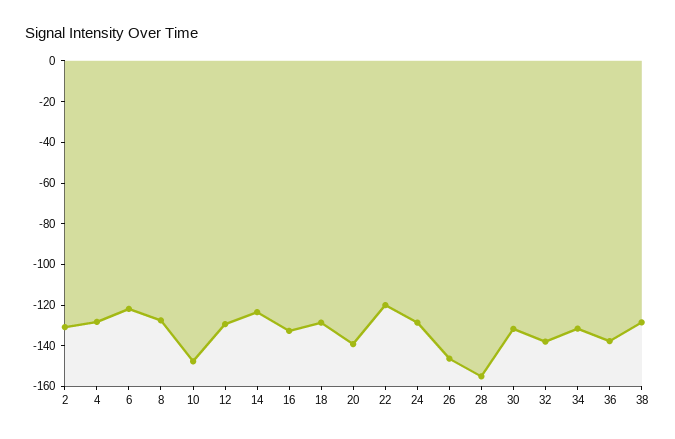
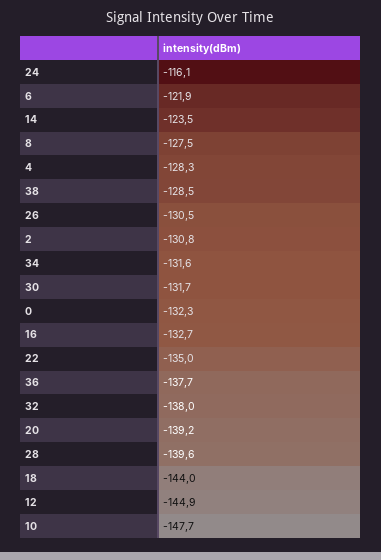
12: -130 -> -144.9
18: -130 -> -144
22: -120 -> -135
24: -130 -> -116.1
26: -145 -> -130.5
28: -155 -> -139.6
0: none -> -132.3

